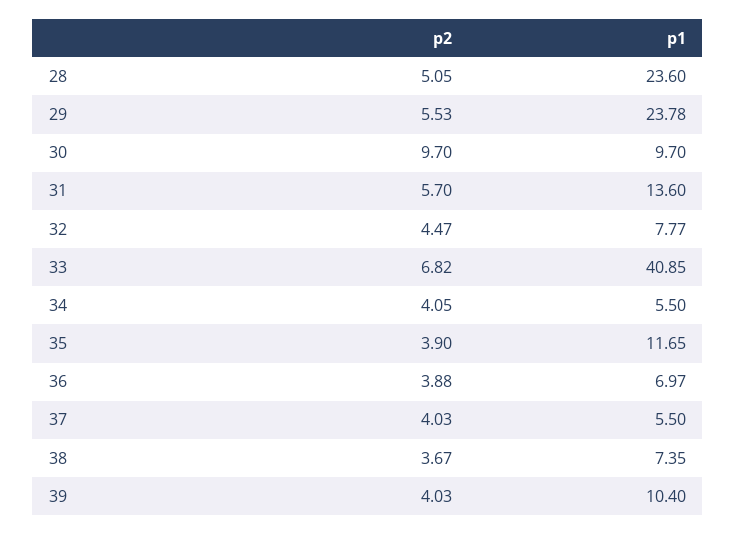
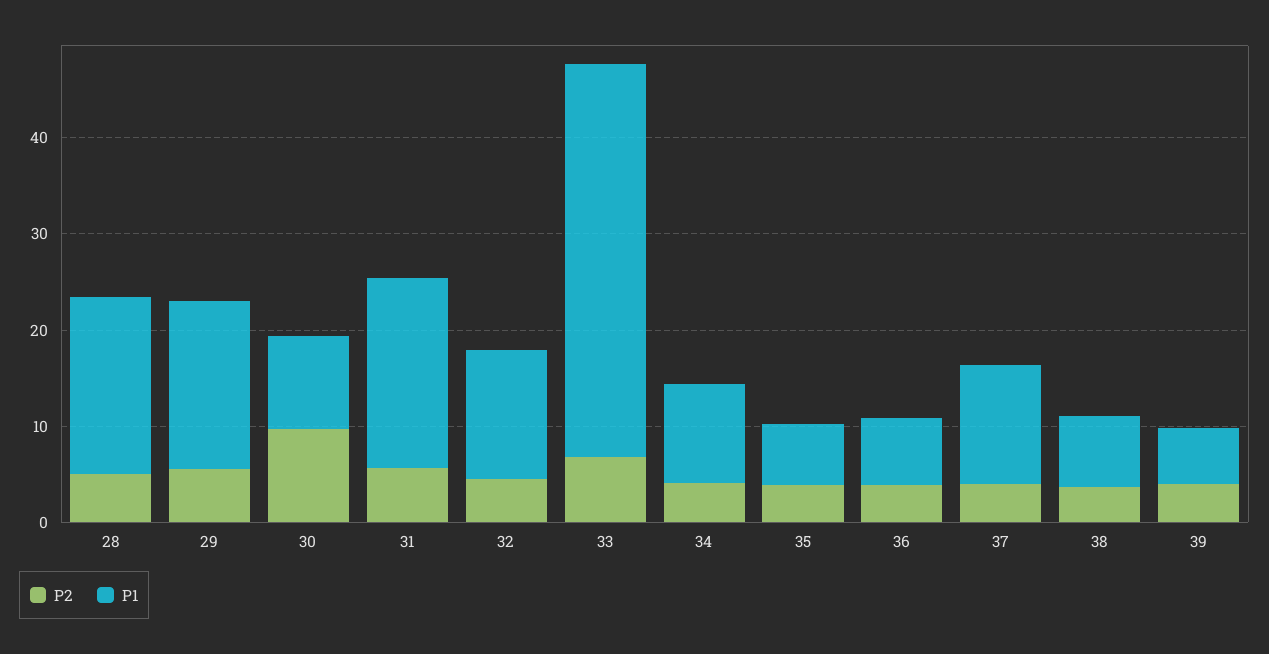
p1, 28: 23.6 -> 18
p1, 29: 23.78 -> 18
p1, 31: 13.6 -> 20
p1, 32: 7.77 -> 14
p1, 34: 5.5 -> 10
p1, 35: 11.65 -> 6
p1, 37: 5.5 -> 12
p1, 39: 10.4 -> 6

